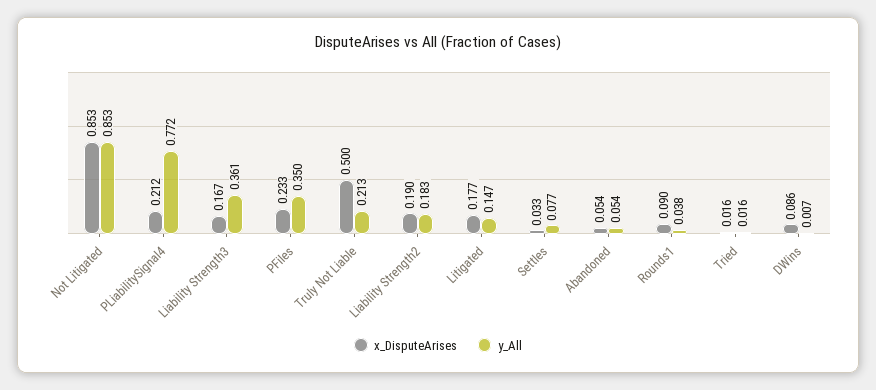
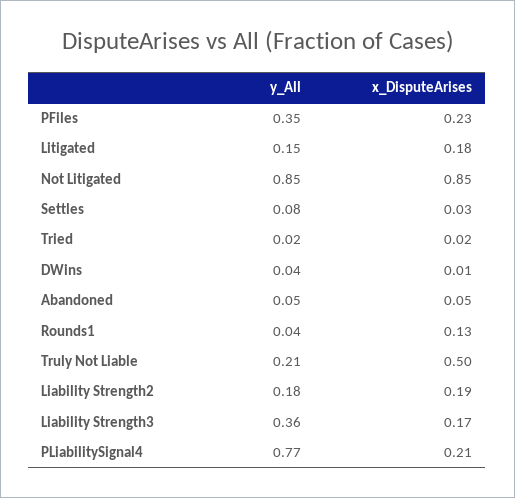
x_DisputeArises, Rounds1: 0.09 -> 0.13
x_DisputeArises, DWins: 0.086 -> 0.01
y_All, DWins: 0.007 -> 0.04

